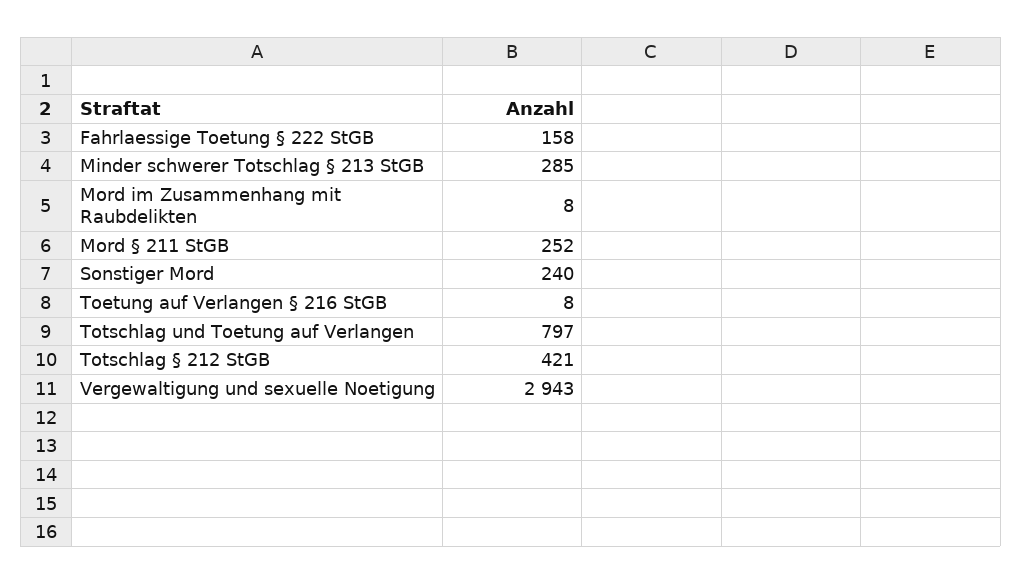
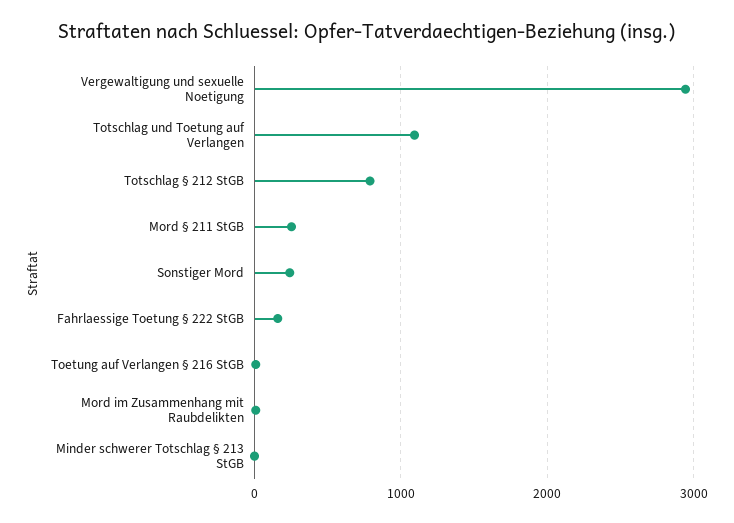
Minder schwerer Totschlag § 213 StGB: 285 -> 0
Totschlag und Toetung auf Verlangen: 797 -> 1100
Totschlag § 212 StGB: 421 -> 800

